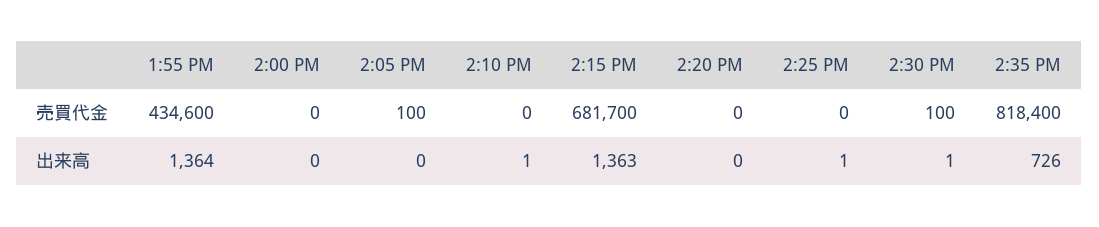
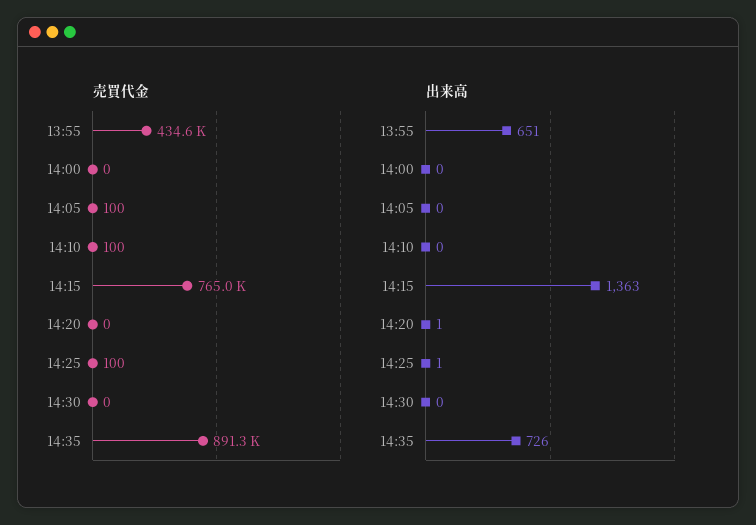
売買代金, 2:10 PM: 0 -> 100
売買代金, 2:15 PM: 681700 -> 765000
売買代金, 2:25 PM: 0 -> 100
売買代金, 2:30 PM: 100 -> 0
売買代金, 2:35 PM: 818400 -> 891300
出来高, 1:55 PM: 1364 -> 651
出来高, 2:10 PM: 1 -> 0
出来高, 2:20 PM: 0 -> 1
出来高, 2:30 PM: 1 -> 0

